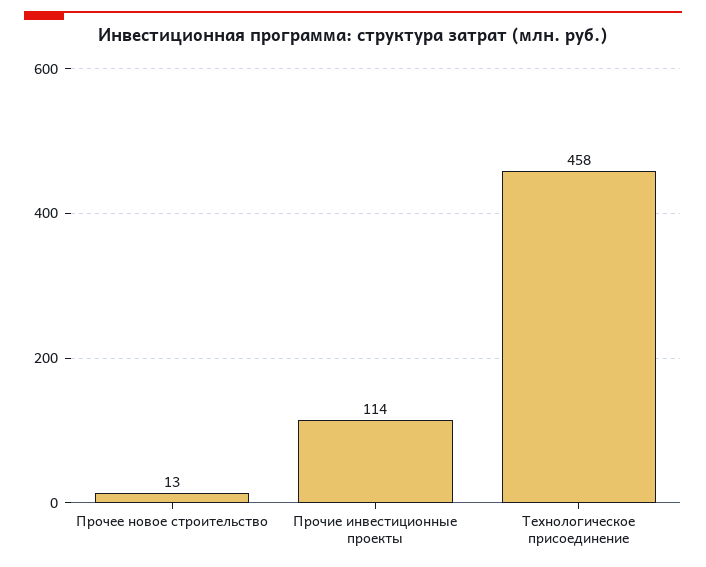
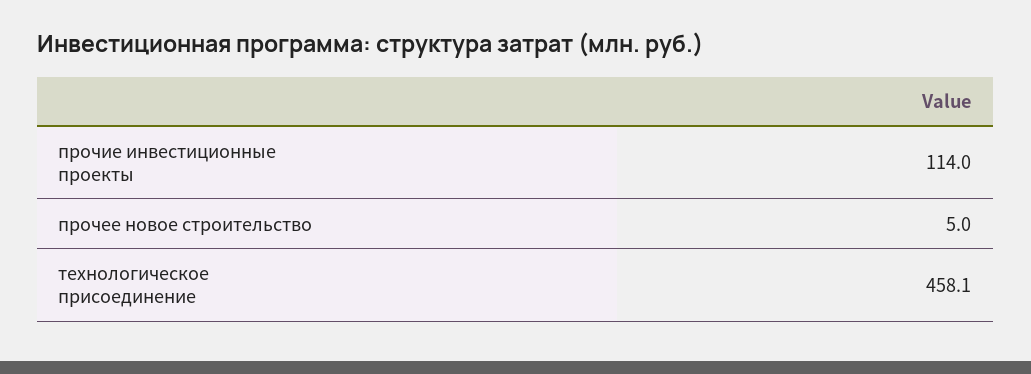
Прочее новое строительство: 13 -> 5

